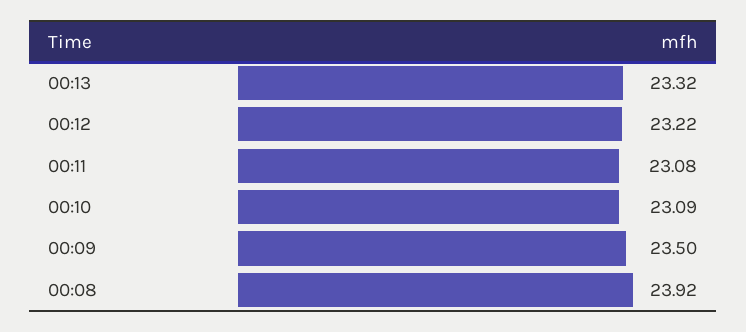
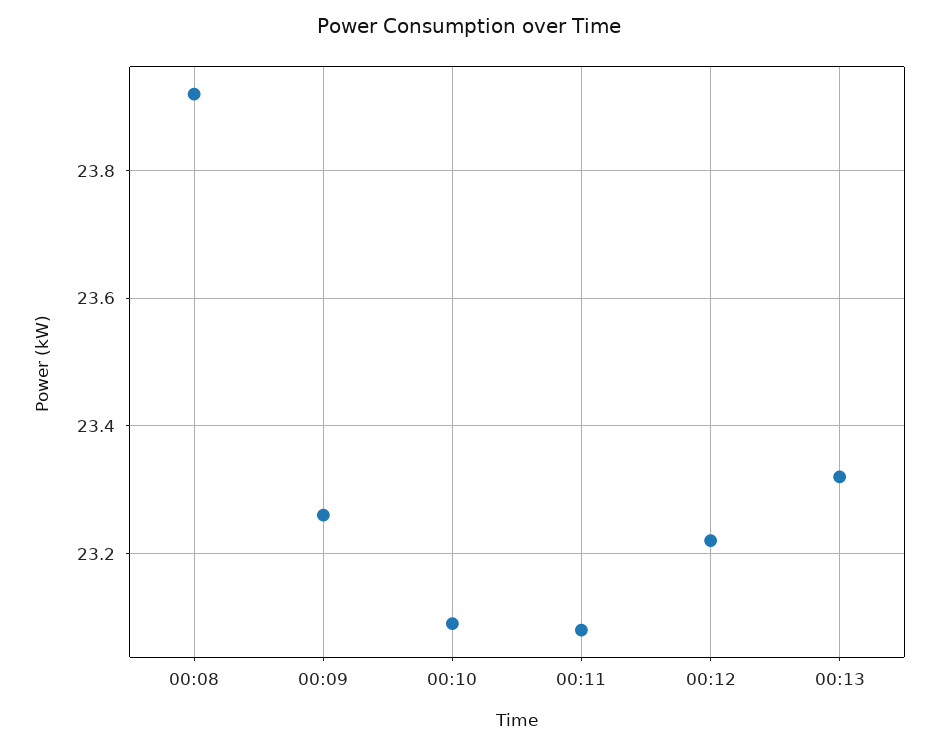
00:09: 23.5 -> 23.25

